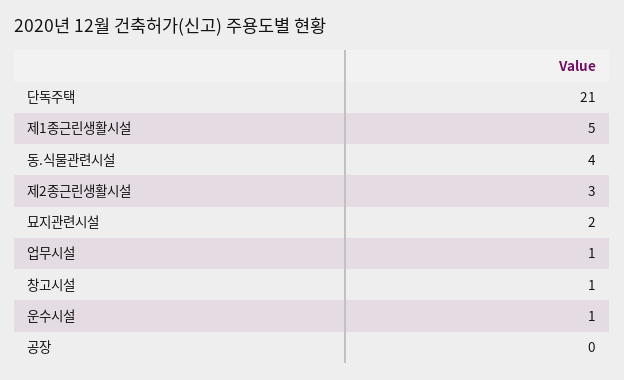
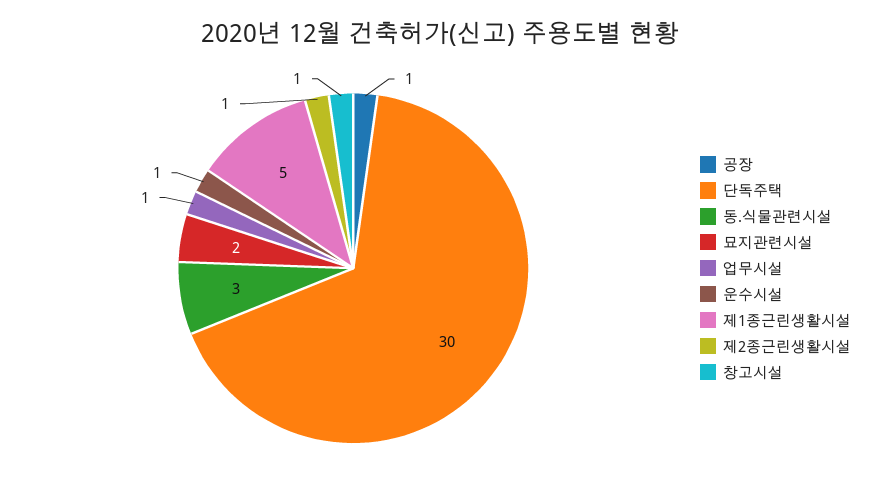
단독주택: 21 -> 30
동.식물관련시설: 4 -> 3
제2종근린생활시설: 3 -> 1
공장: 0 -> 1

